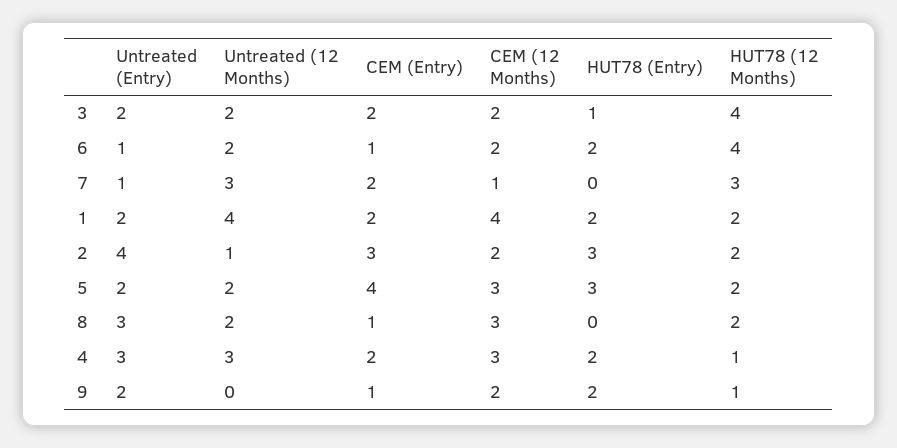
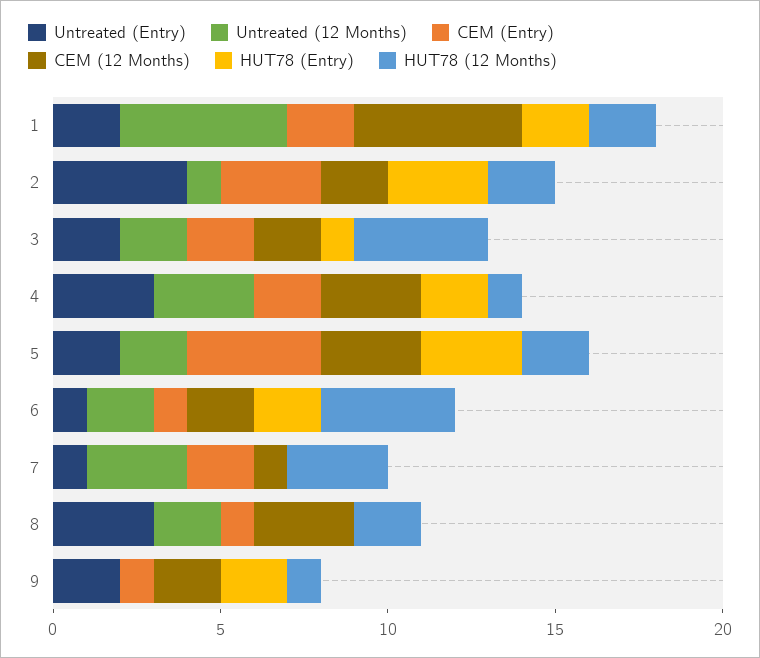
Untreated (12 Months), 1: 4 -> 5
CEM (12 Months), 1: 4 -> 5

